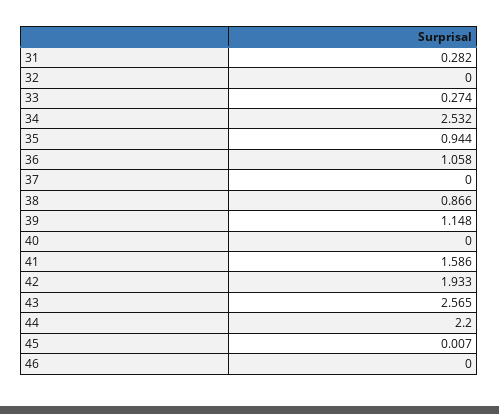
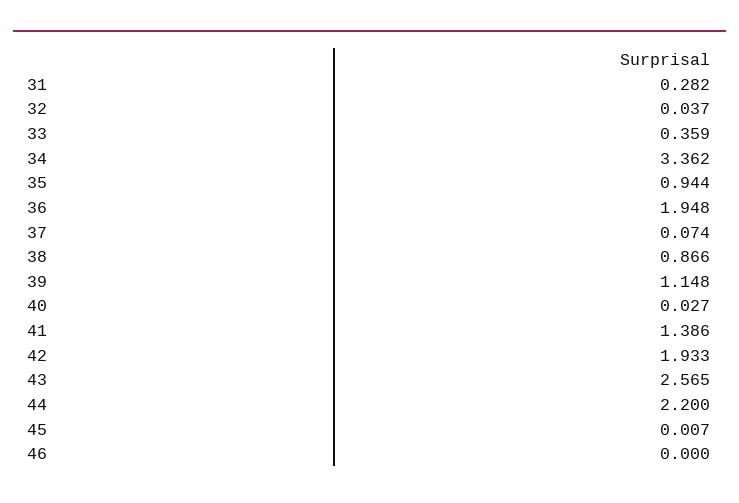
32: 0 -> 0.037
33: 0.274 -> 0.359
34: 2.532 -> 3.362
36: 1.058 -> 1.948
37: 0 -> 0.074
40: 0 -> 0.027
41: 1.586 -> 1.386

